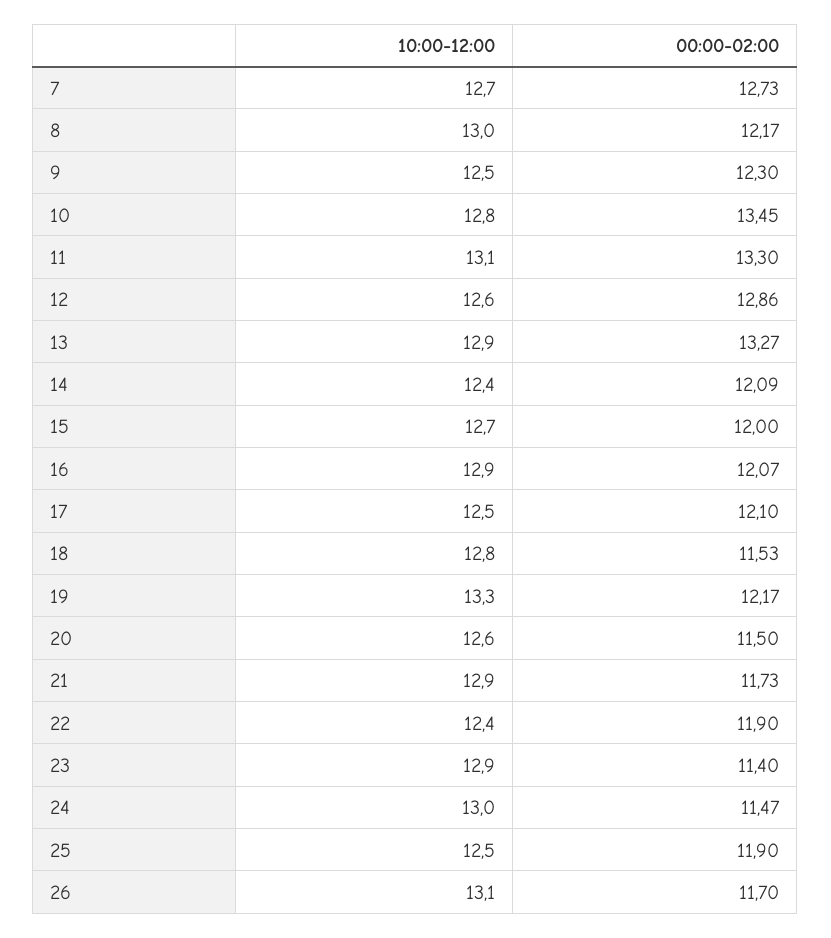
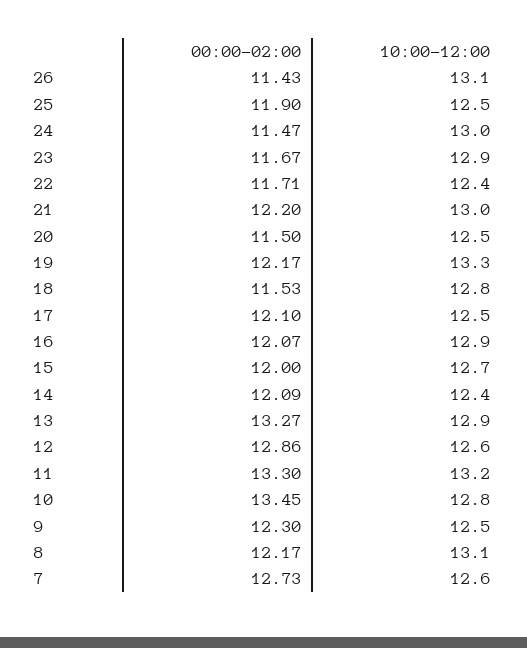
10:00-12:00, 7: 12.7 -> 12.6
10:00-12:00, 8: 13 -> 13.1
10:00-12:00, 11: 13.1 -> 13.2
10:00-12:00, 20: 12.6 -> 12.5
10:00-12:00, 21: 12.9 -> 13
00:00-02:00, 21: 11.73 -> 12.2
00:00-02:00, 22: 11.9 -> 11.71
00:00-02:00, 23: 11.4 -> 11.67
00:00-02:00, 26: 11.7 -> 11.43

